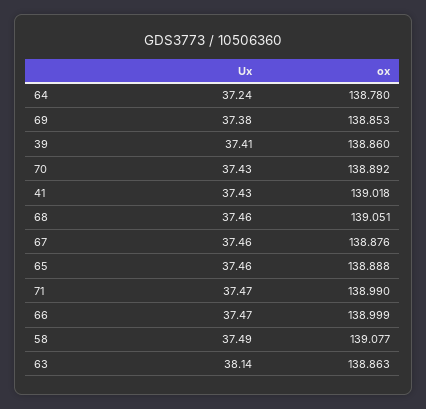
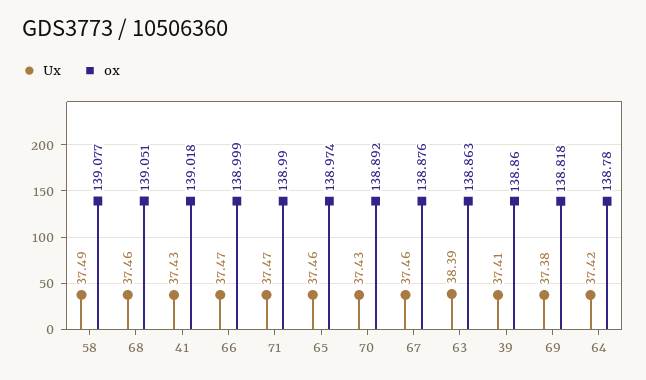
Ux, 64: 37.24 -> 37.42
ox, 69: 138.853 -> 138.818
ox, 65: 138.888 -> 138.974
Ux, 63: 38.14 -> 38.39

